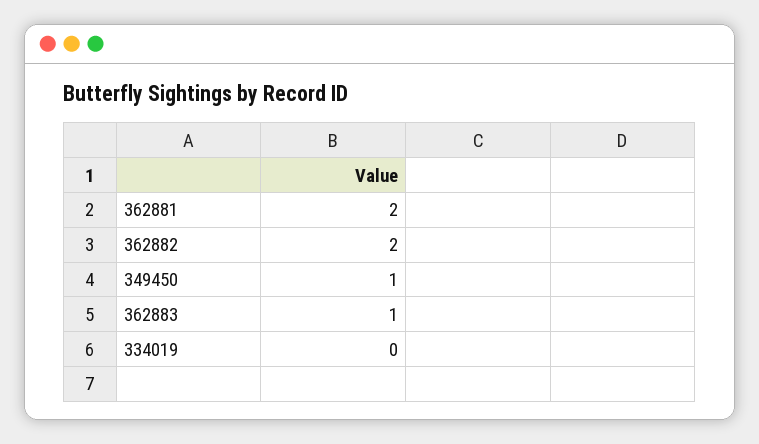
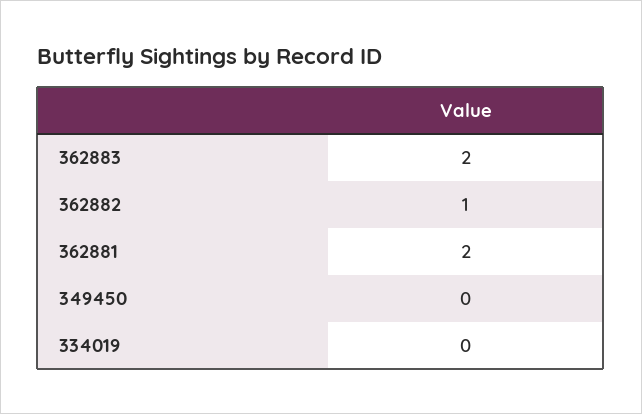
362882: 2 -> 1
349450: 1 -> 0
362883: 1 -> 2

